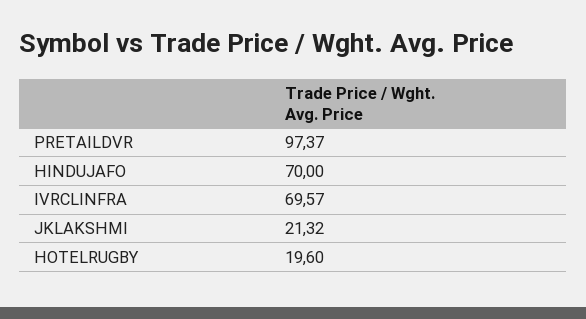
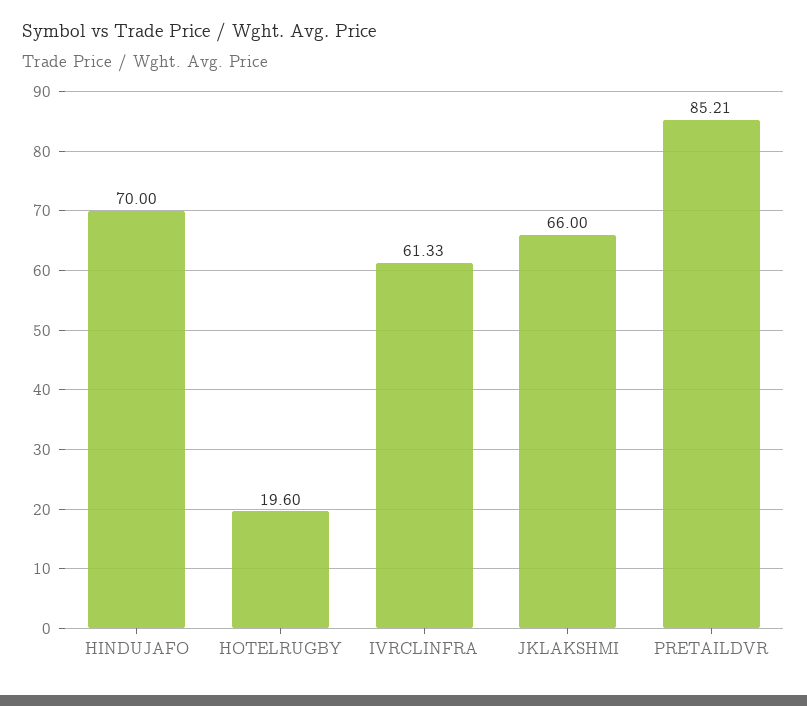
PRETAILDVR: 97.37 -> 85.21
IVRCLINFRA: 69.57 -> 61.33
JKLAKSHMI: 21.32 -> 66

